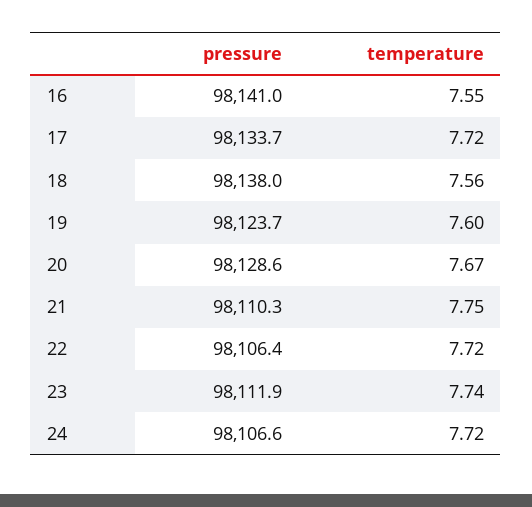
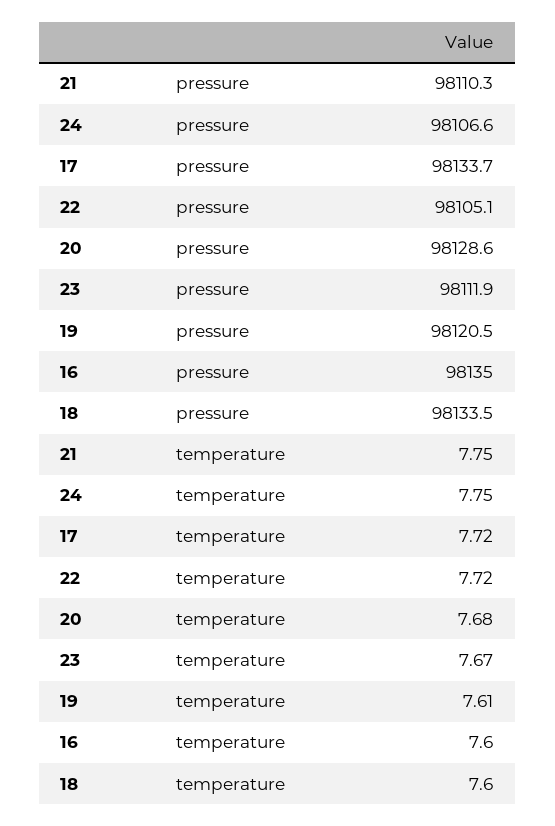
pressure, 16: 98141 -> 98135
temperature, 16: 7.55 -> 7.6
pressure, 18: 98138 -> 98133.5
temperature, 18: 7.56 -> 7.6
pressure, 19: 98123.7 -> 98120.5
temperature, 19: 7.6 -> 7.61
temperature, 20: 7.67 -> 7.68
pressure, 22: 98106.4 -> 98105.1
temperature, 23: 7.74 -> 7.67
temperature, 24: 7.72 -> 7.75

